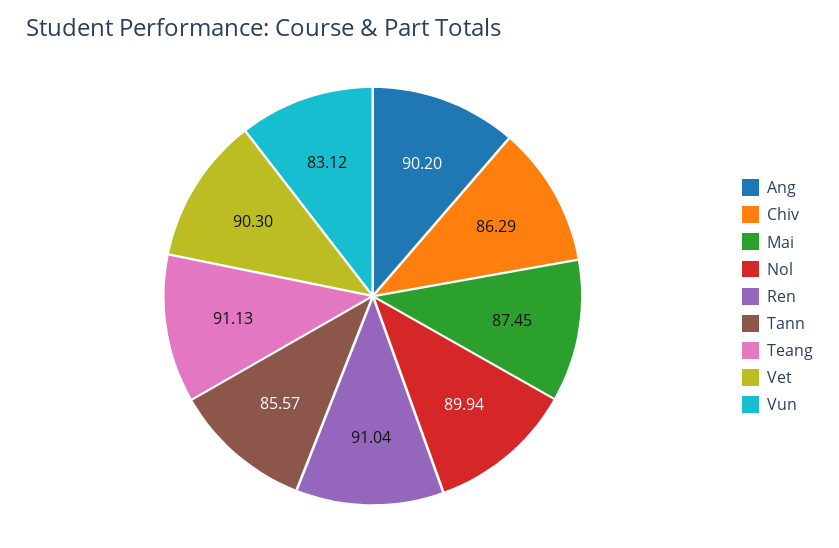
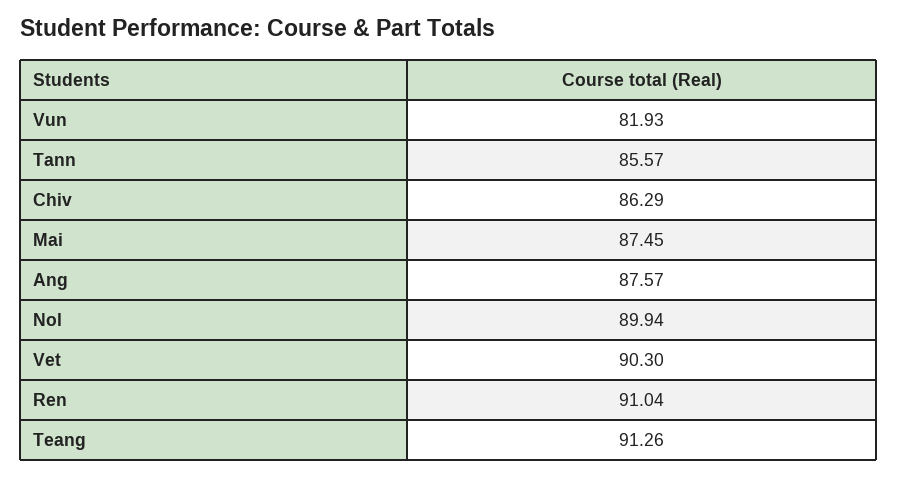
Ang: 90.2 -> 87.57
Teang: 91.13 -> 91.26
Vun: 83.12 -> 81.93

